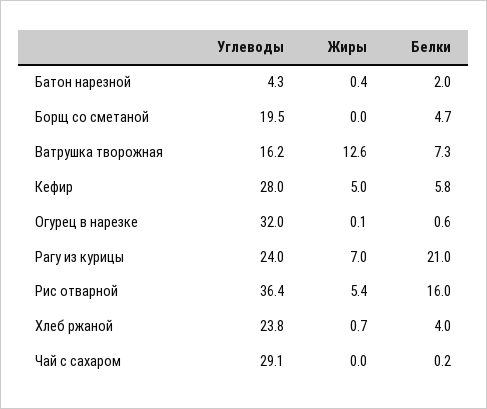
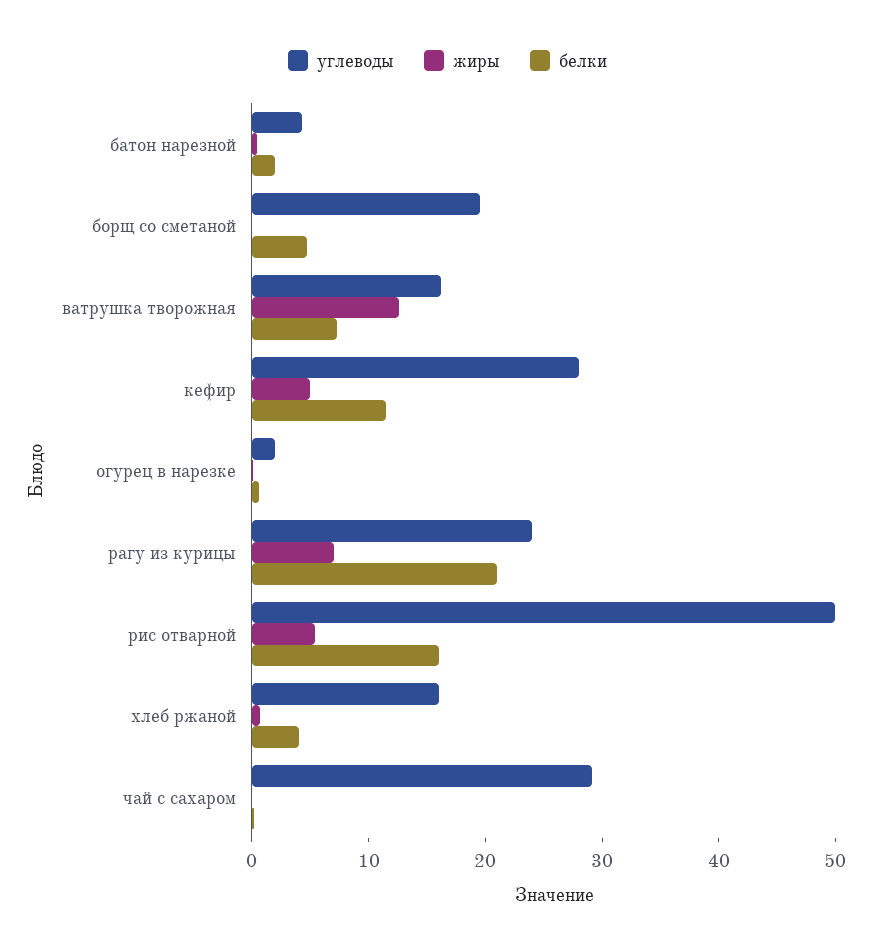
Белки, Кефир: 5.8 -> 12
Углеводы, Огурец в нарезке: 32 -> 2
Углеводы, Рис отварной: 36.4 -> 50
Углеводы, Хлеб ржаной: 23.8 -> 16

